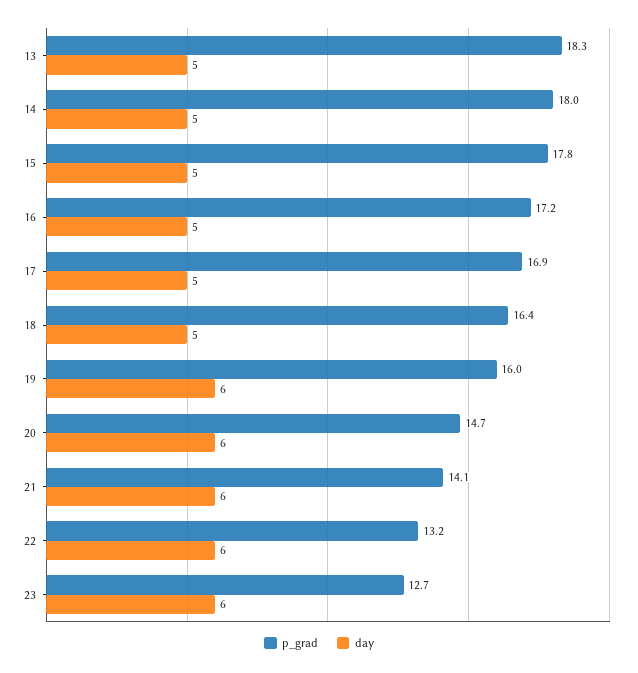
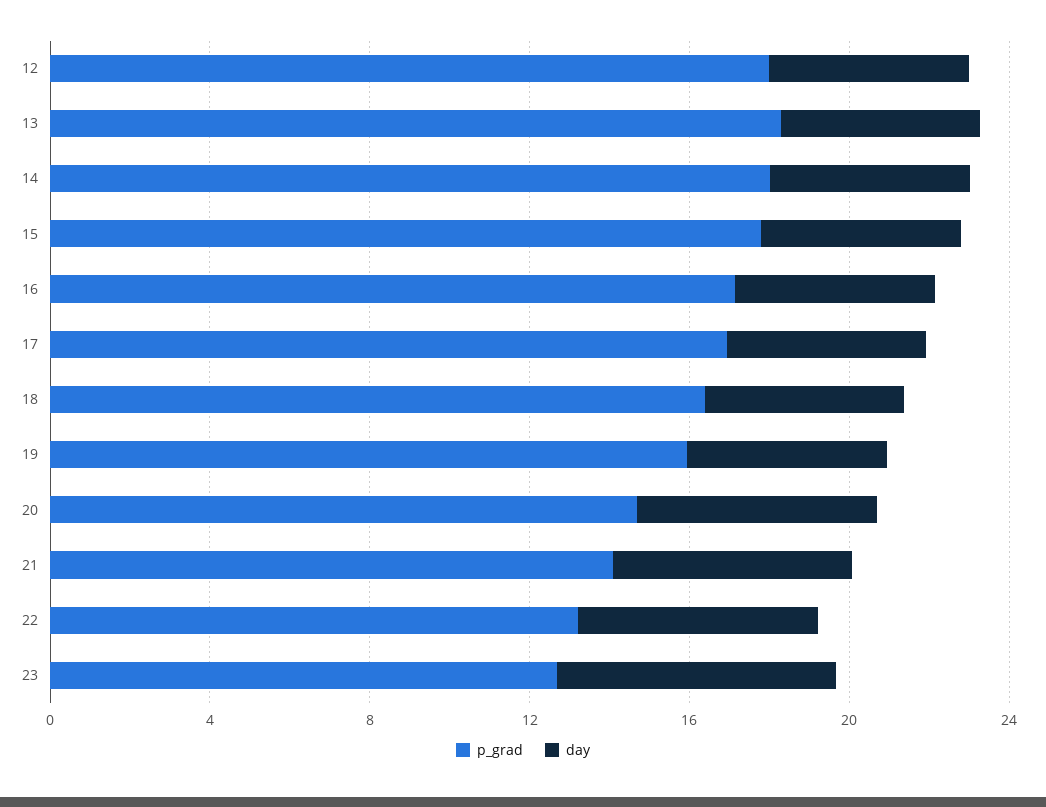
day, 19: 6 -> 5
day, 23: 6 -> 7
p_grad, 12: none -> 18
day, 12: none -> 5

